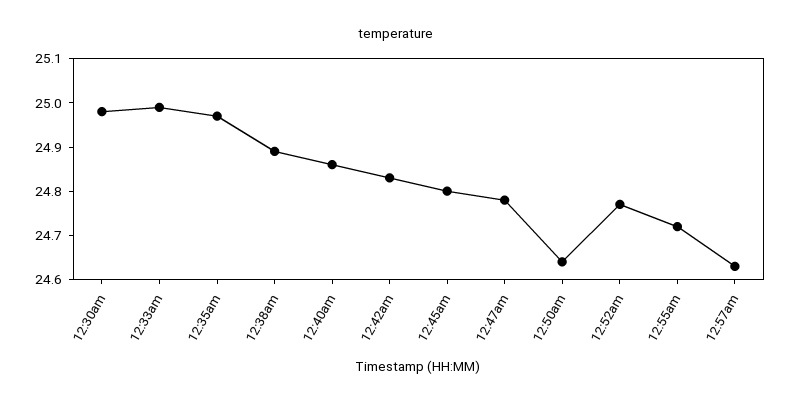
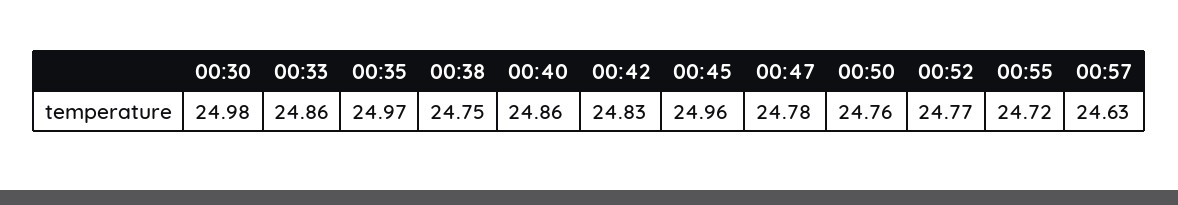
12:33am: 25 -> 24.86
12:38am: 24.9 -> 24.75
12:45am: 24.8 -> 24.96
12:50am: 24.65 -> 24.76

